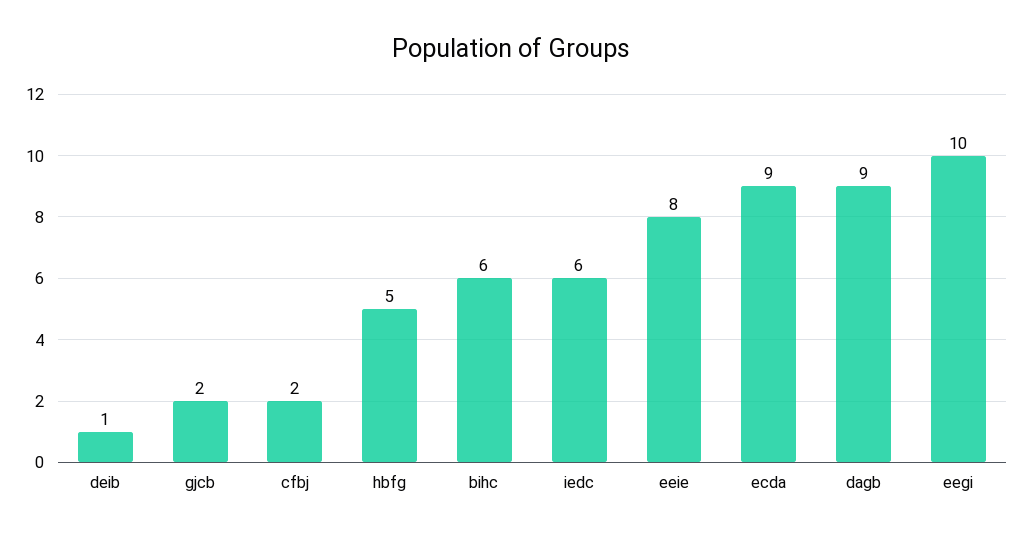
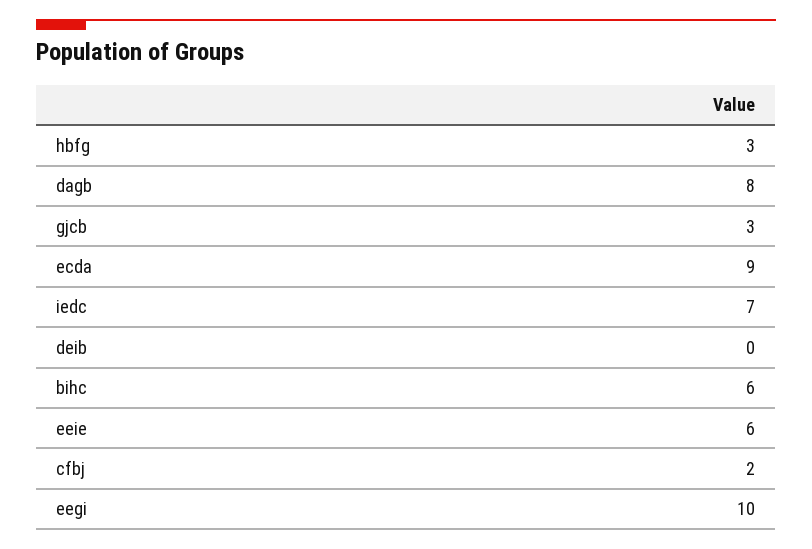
deib: 1 -> 0
gjcb: 2 -> 3
hbfg: 5 -> 3
iedc: 6 -> 7
eeie: 8 -> 6
dagb: 9 -> 8

